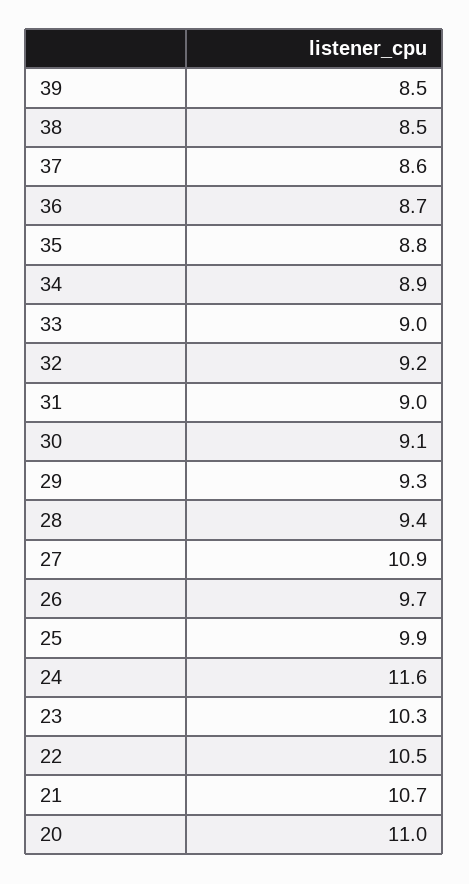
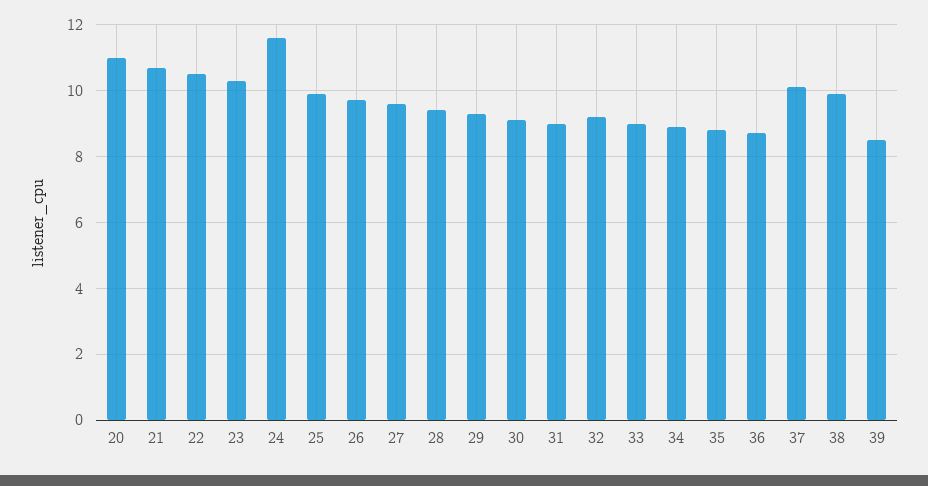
38: 8.5 -> 10
37: 8.6 -> 10
27: 10.9 -> 9.5

